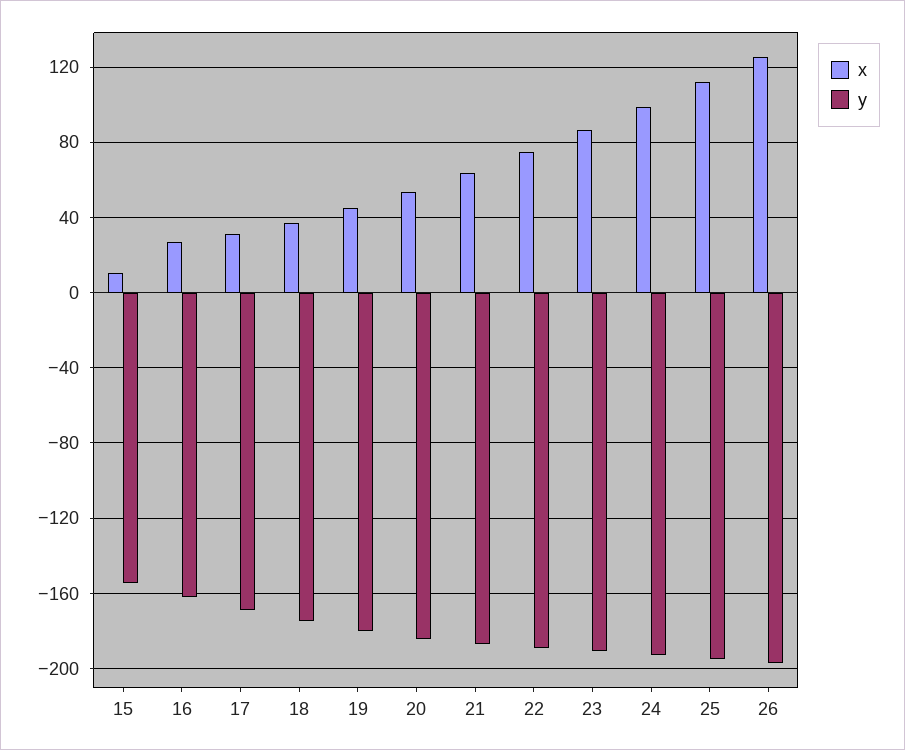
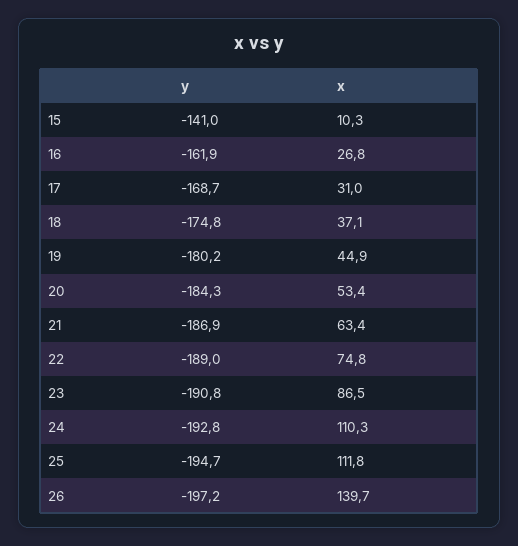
y, 15: -155 -> -141
x, 24: 100 -> 110.3
x, 26: 125 -> 139.7

